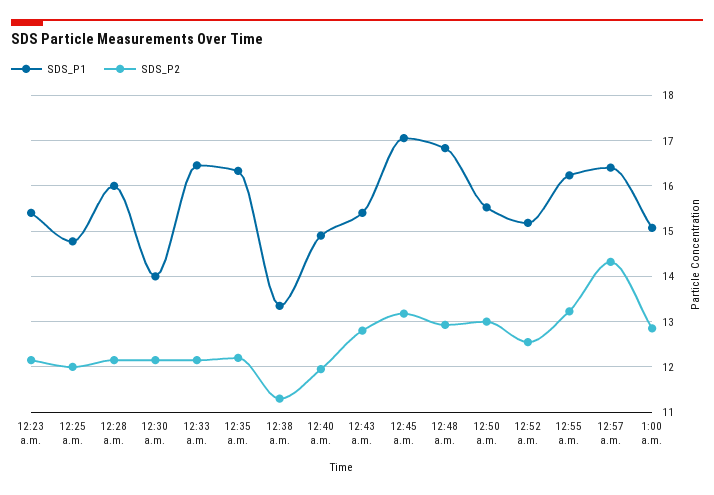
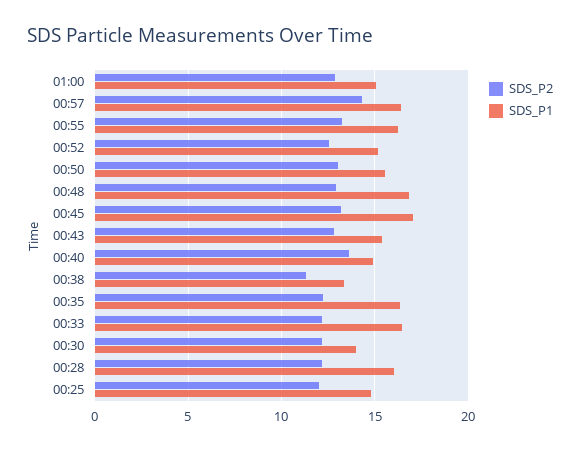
SDS_P1, 12:23 a.m.: 15.4 -> none
SDS_P2, 12:23 a.m.: 12.2 -> none
SDS_P2, 12:40 a.m.: 12 -> 13.5

